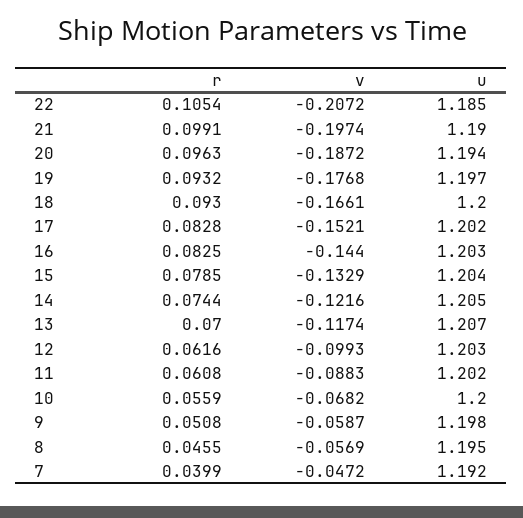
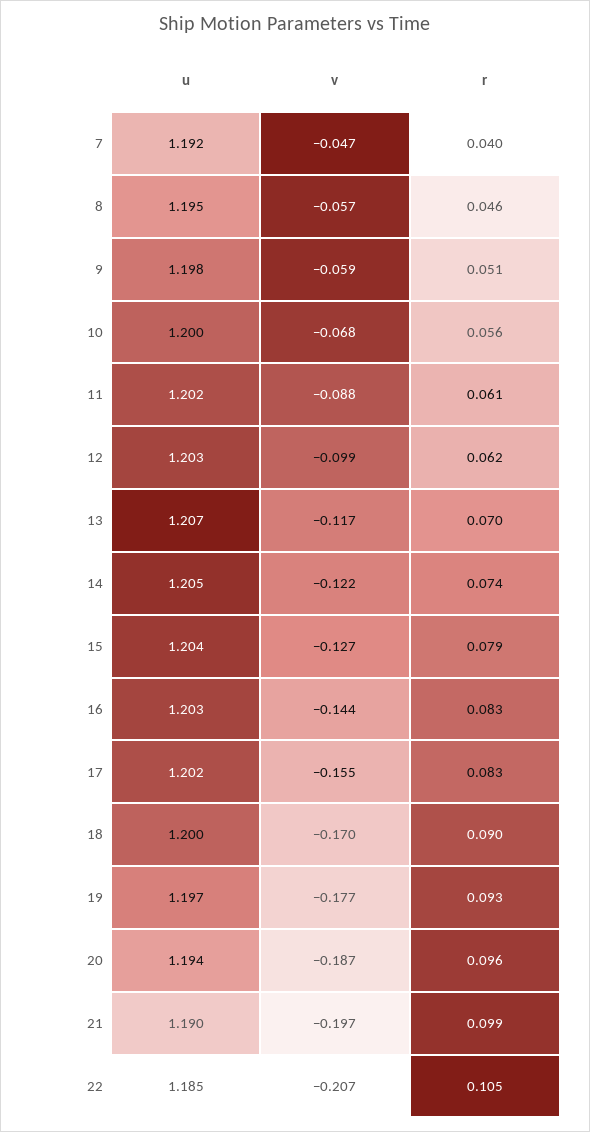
r, 18: 0.093 -> 0.09
v, 18: -0.1661 -> -0.17
v, 17: -0.1521 -> -0.155
v, 15: -0.1329 -> -0.127

